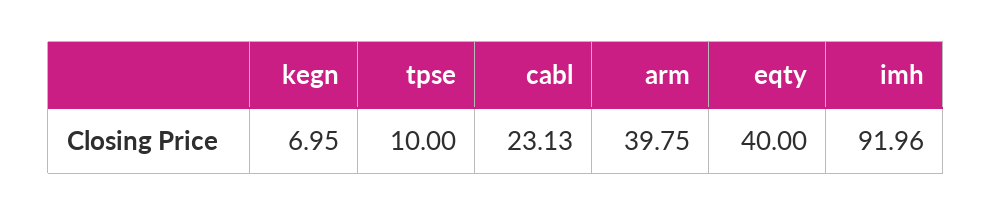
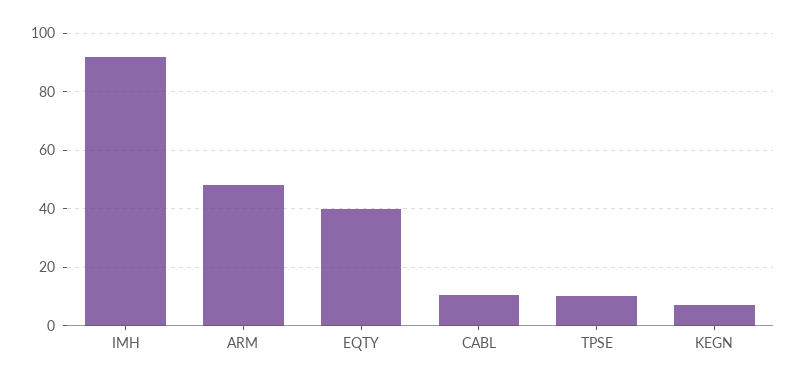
cabl: 23.13 -> 10
arm: 39.75 -> 47.5

